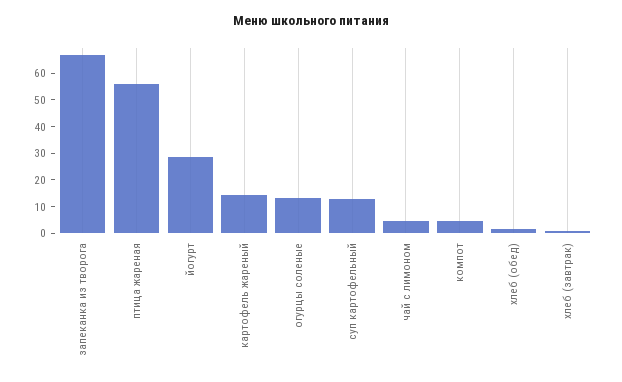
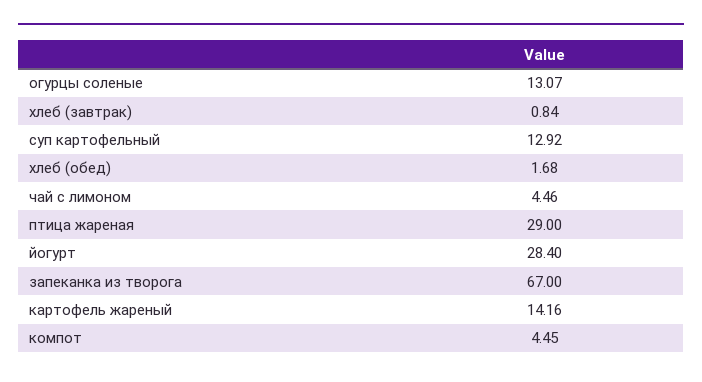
птица жареная: 55 -> 29

